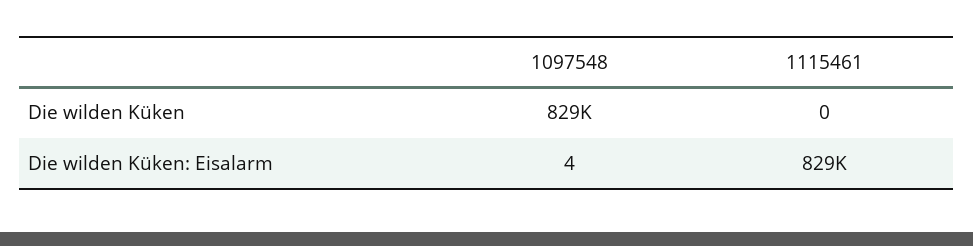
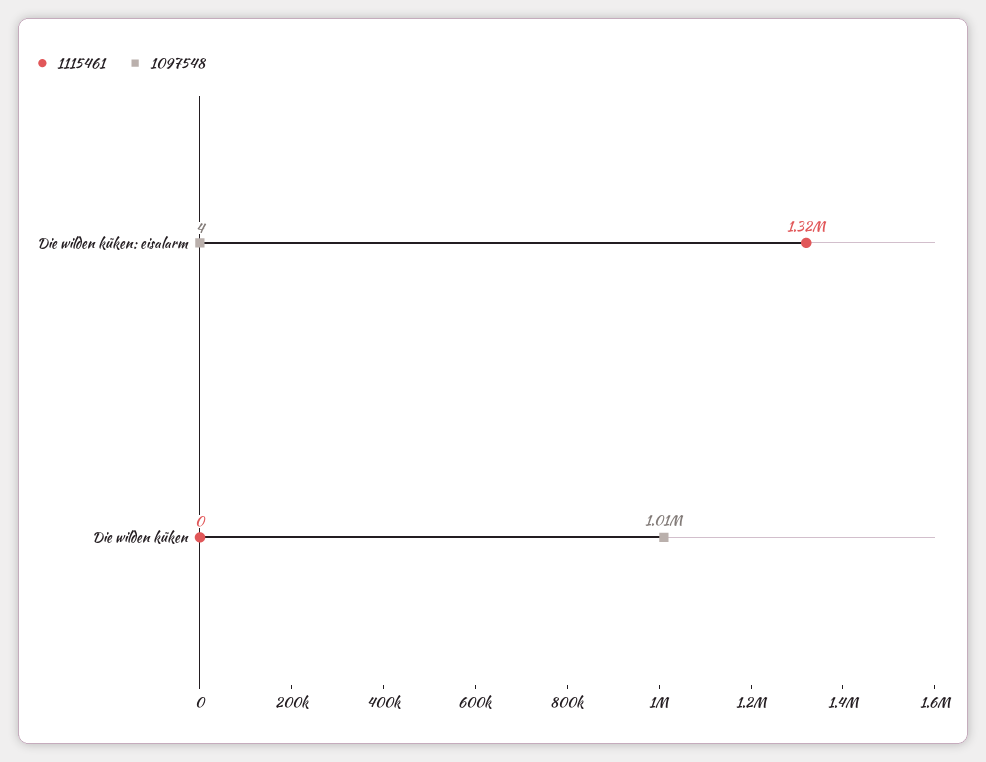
1097548, Die wilden Küken: 829000 -> 1010000
1115461, Die wilden Küken: Eisalarm: 829000 -> 1320000

